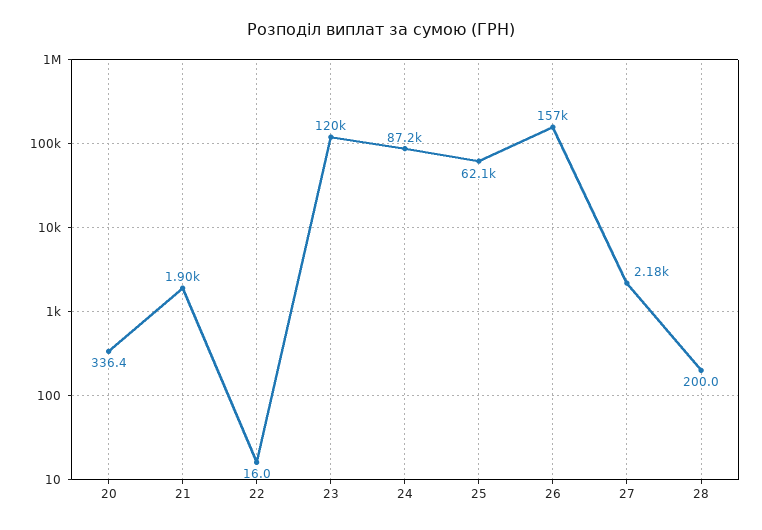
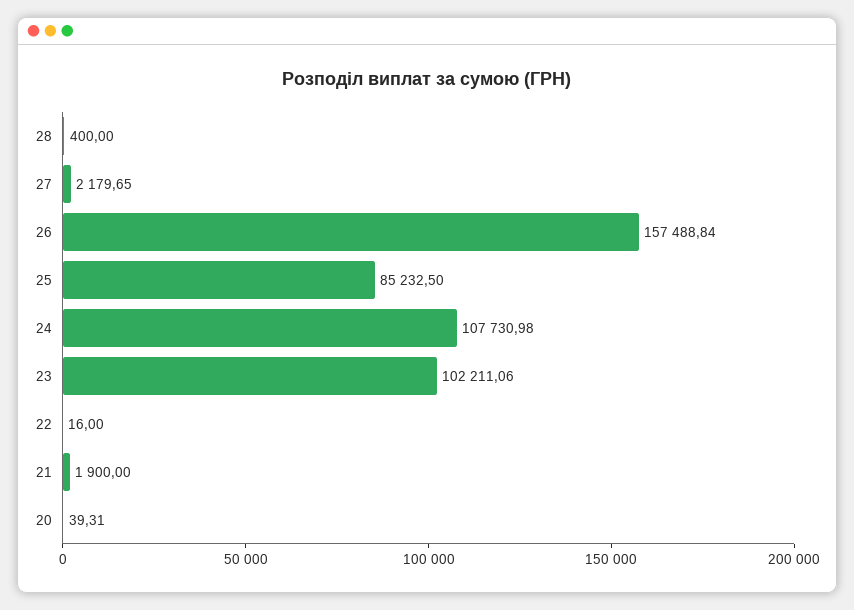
20: 336.4 -> 39.31
23: 120000 -> 102211.06
24: 87200 -> 107730.98
25: 62100 -> 85232.5
28: 200 -> 400

